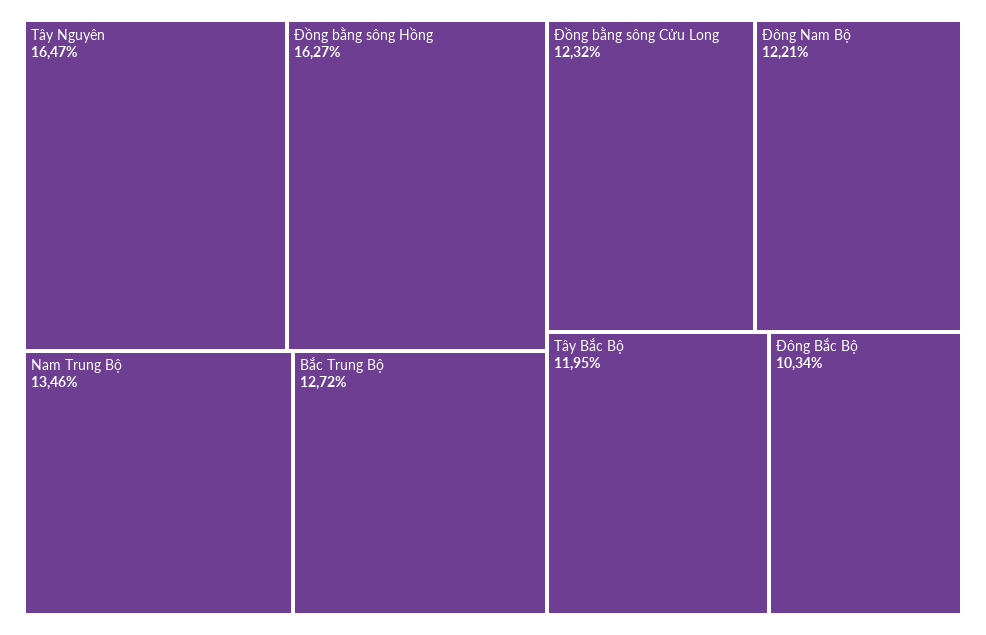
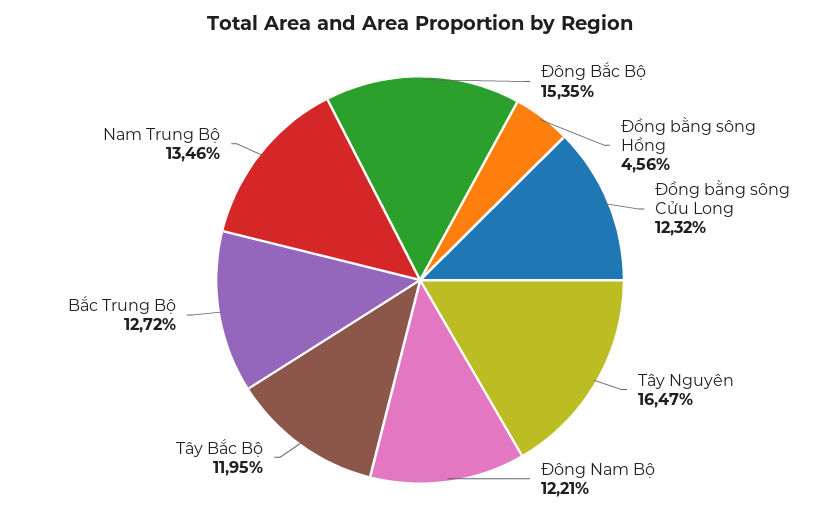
Đồng bằng sông Hồng: 16.27 -> 4.56
Đông Bắc Bộ: 10.34 -> 15.35

